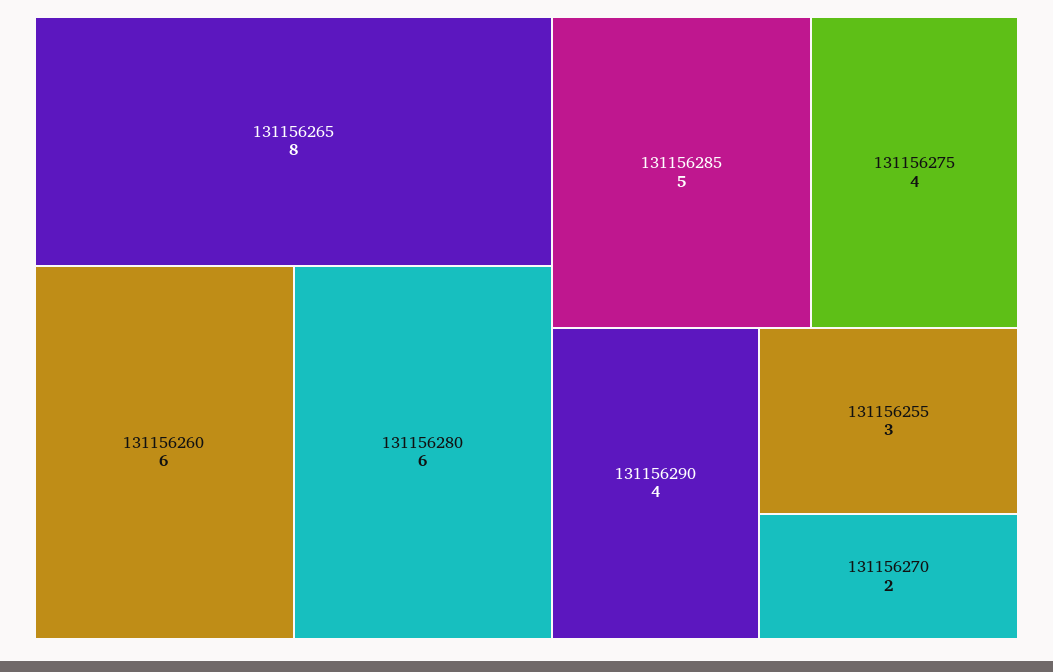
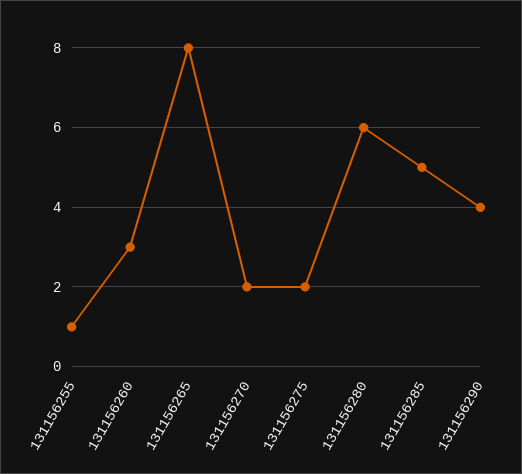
131156260: 6 -> 3
131156275: 4 -> 2
131156255: 3 -> 1

